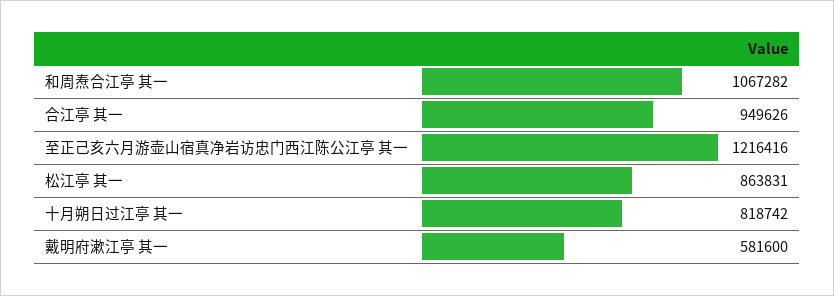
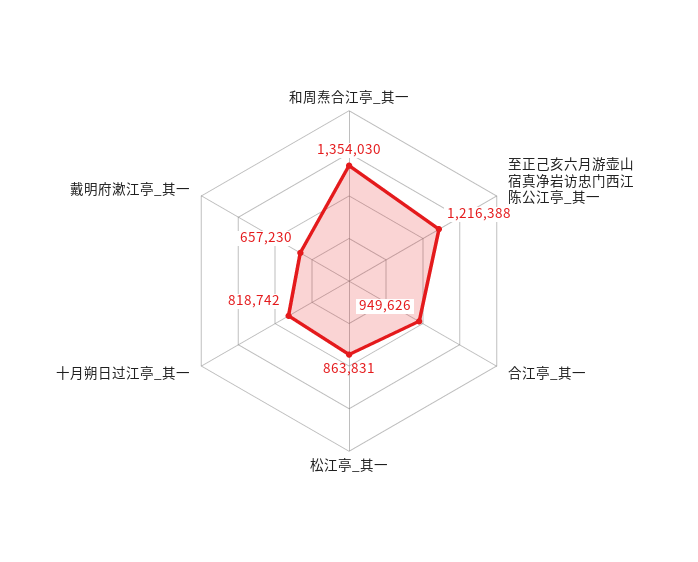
和周焘合江亭 其一: 1067282 -> 1354030
至正己亥六月游壶山宿真净岩访忠门西江陈公江亭 其一: 1216416 -> 1216388
戴明府漱江亭 其一: 581600 -> 657230

